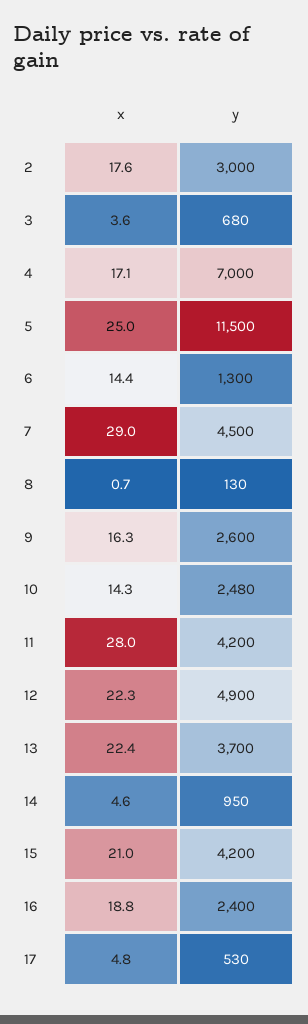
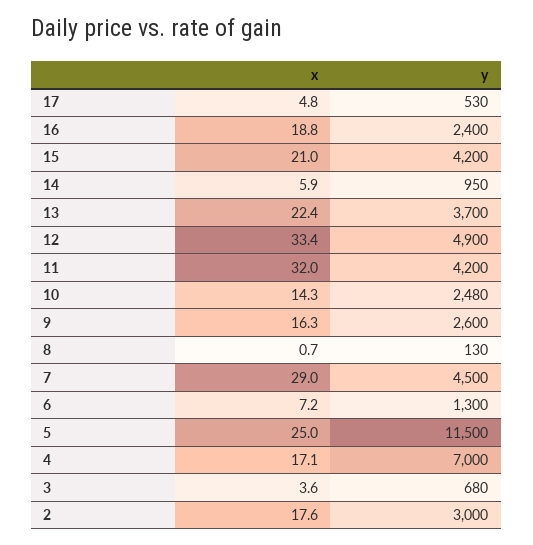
x, 6: 14.4 -> 7.2
x, 11: 28 -> 32
x, 12: 22.3 -> 33.4
x, 14: 4.6 -> 5.9

